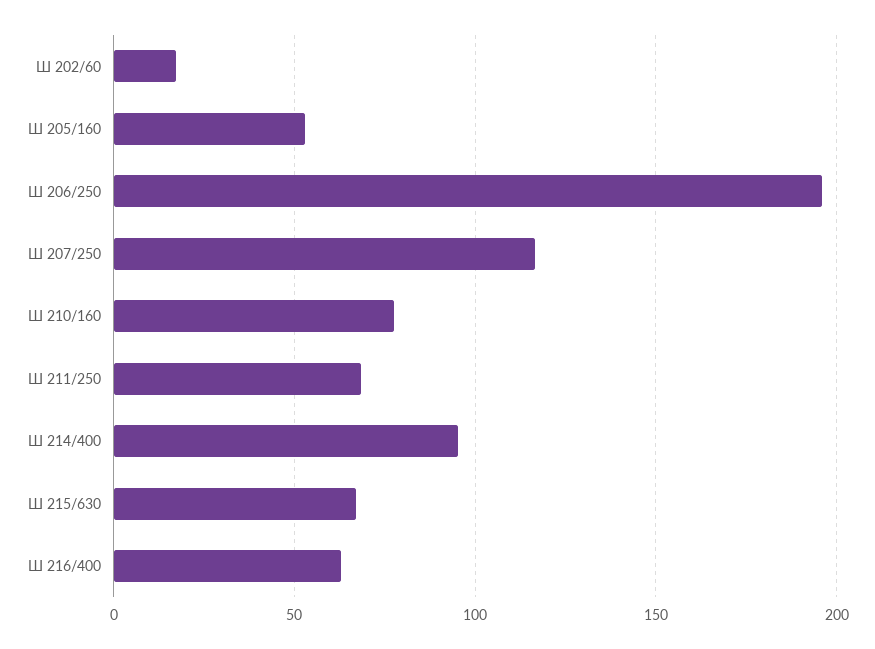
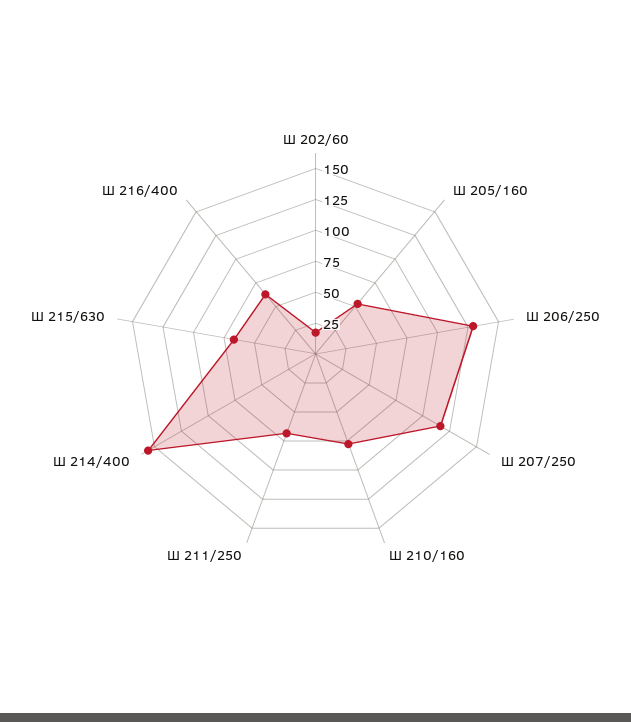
Ш 206/250: 195 -> 125
Ш 214/400: 95 -> 150

